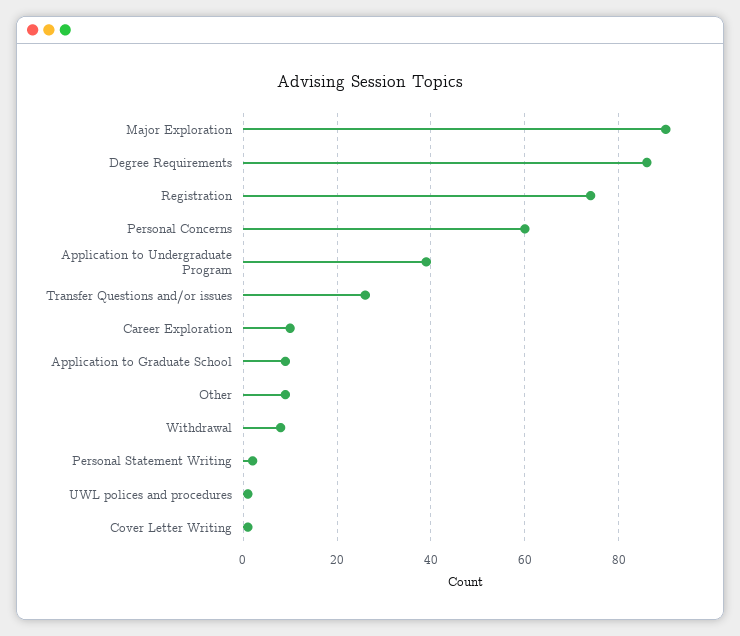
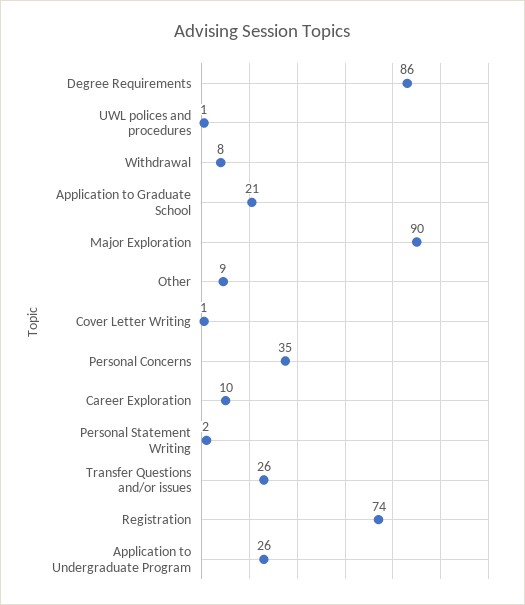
Personal Concerns: 60 -> 35
Application to Undergraduate Program: 40 -> 26
Application to Graduate School: 10 -> 21

